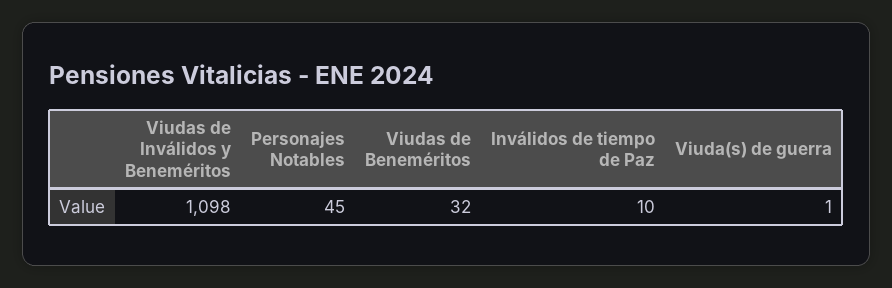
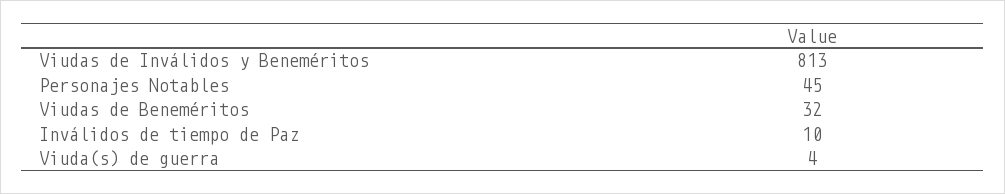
Viudas de Inválidos y Beneméritos: 1098 -> 813
Viuda(s) de guerra: 1 -> 4

